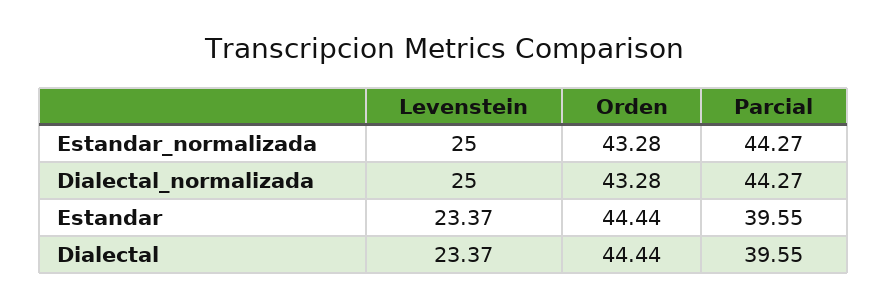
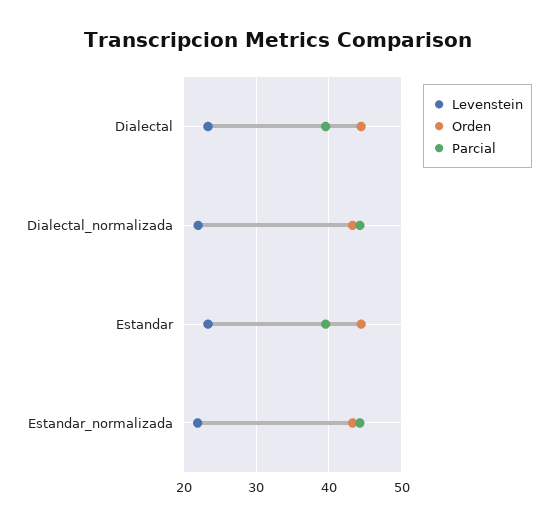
Levenstein, Estandar_normalizada: 25 -> 22
Levenstein, Dialectal_normalizada: 25 -> 22

